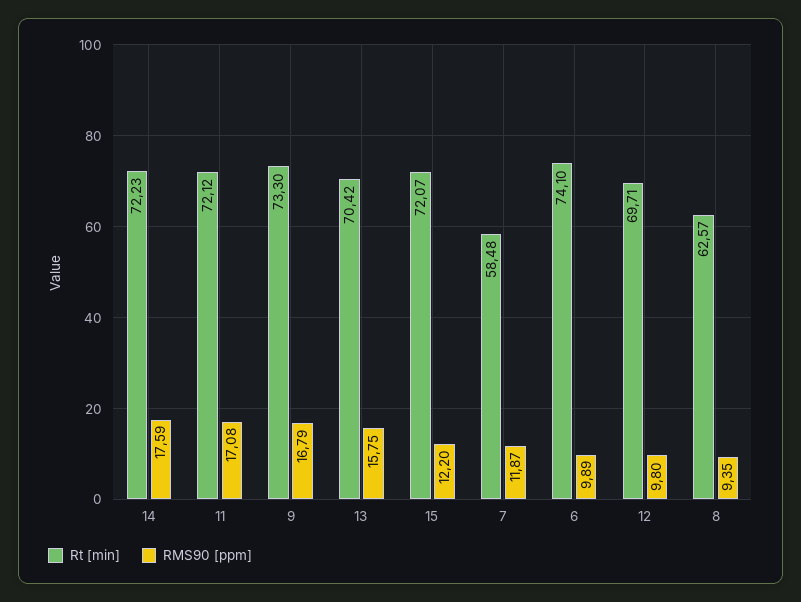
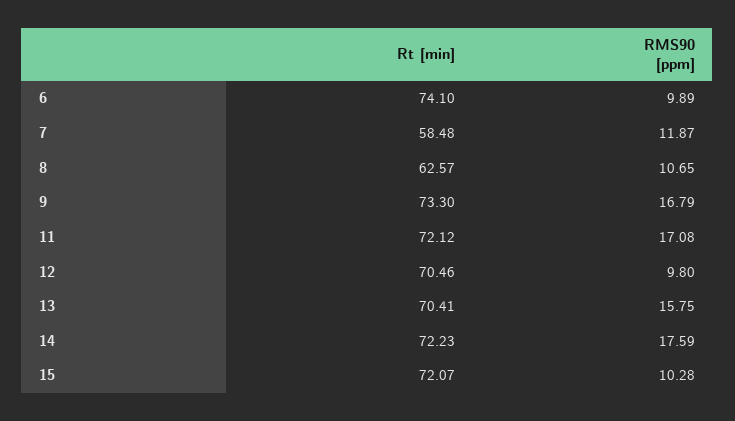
Rt [min], 13: 70.42 -> 70.41
RMS90 [ppm], 15: 12.2 -> 10.28
Rt [min], 12: 69.71 -> 70.46
RMS90 [ppm], 8: 9.35 -> 10.65

